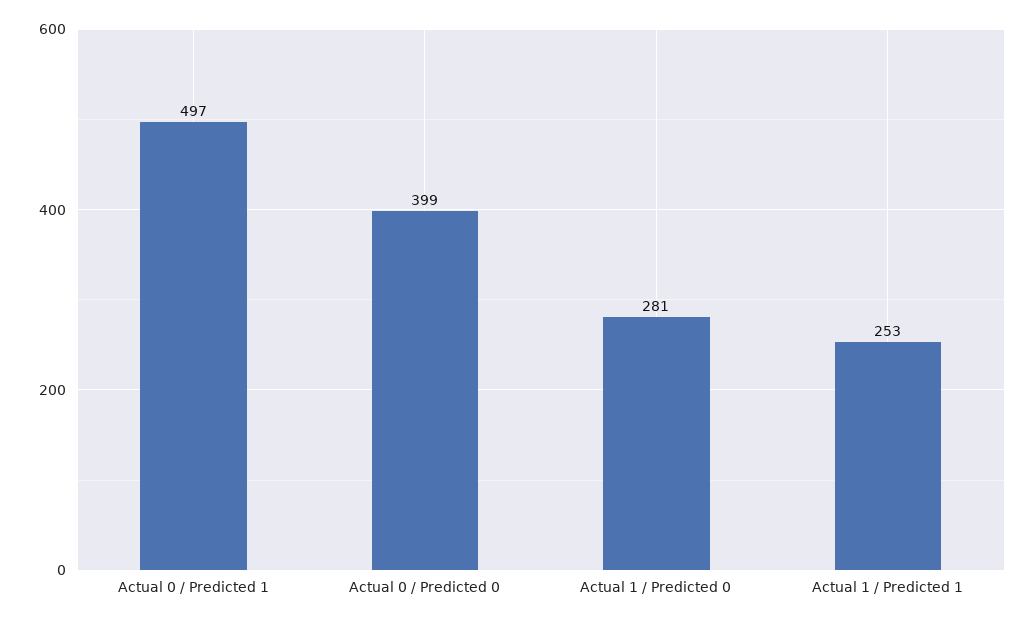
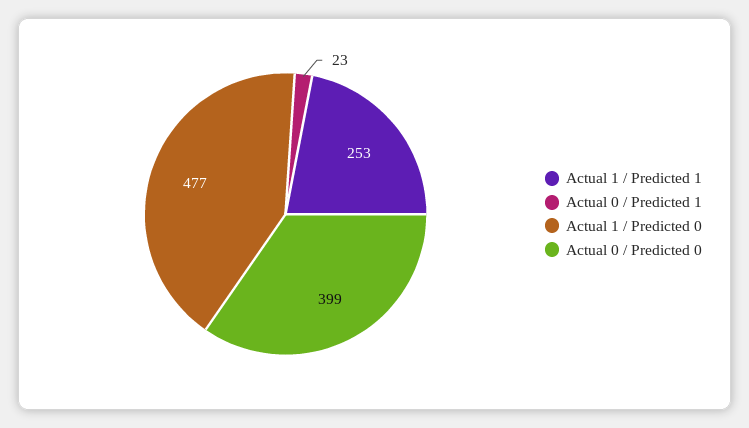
Actual 0 / Predicted 1: 497 -> 23
Actual 1 / Predicted 0: 281 -> 477

